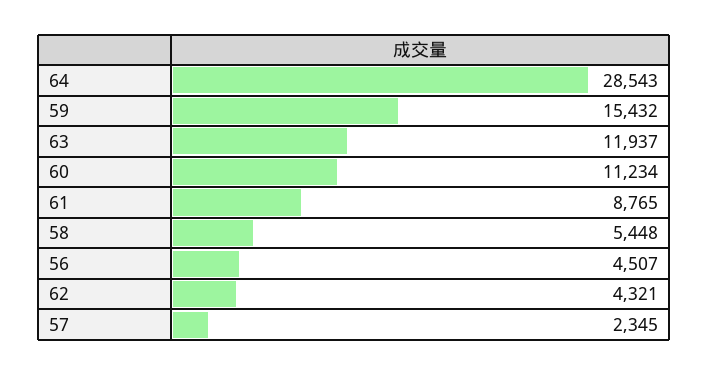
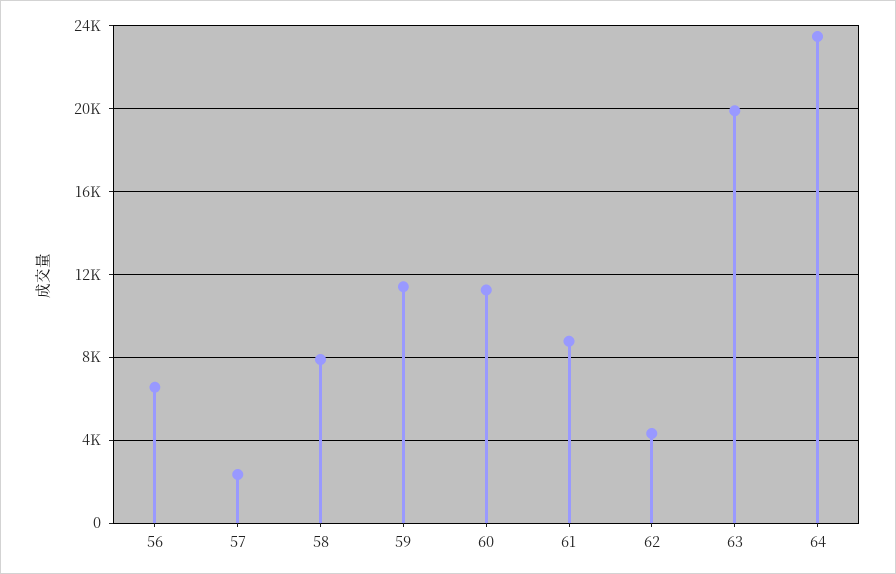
64: 28543 -> 23500
59: 15432 -> 11500
63: 11937 -> 20000
58: 5448 -> 8000
56: 4507 -> 6500

